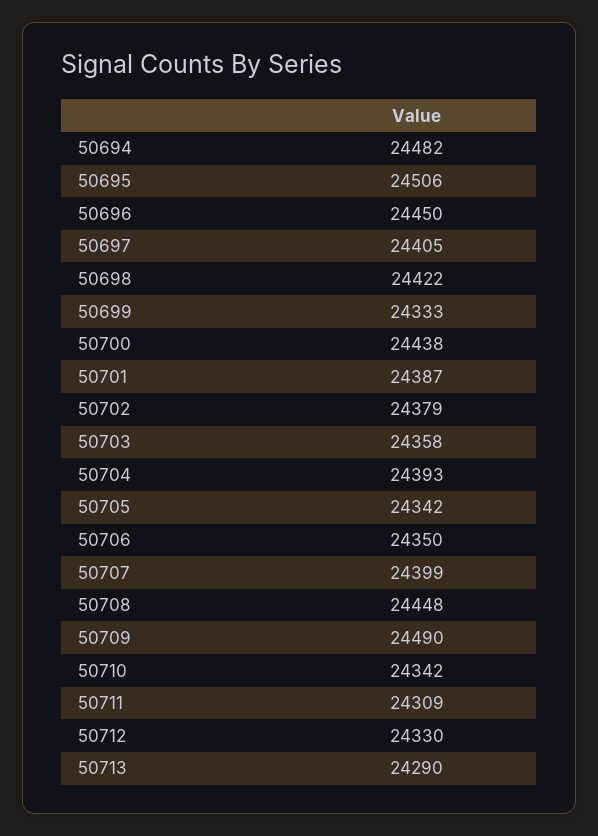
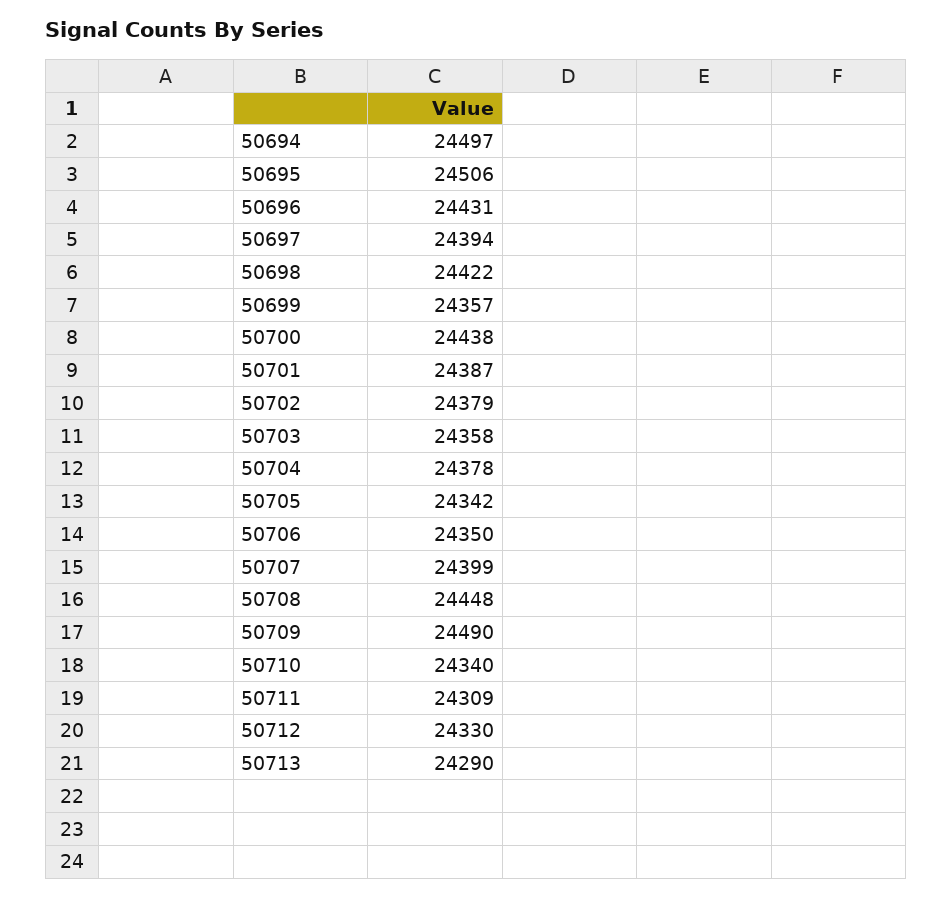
50694: 24482 -> 24497
50696: 24450 -> 24431
50697: 24405 -> 24394
50699: 24333 -> 24357
50704: 24393 -> 24378
50710: 24342 -> 24340

